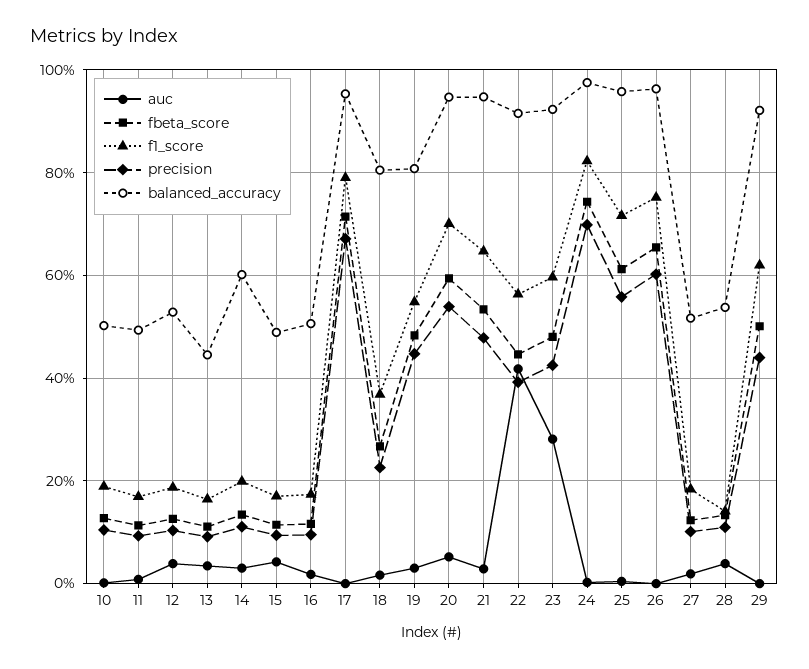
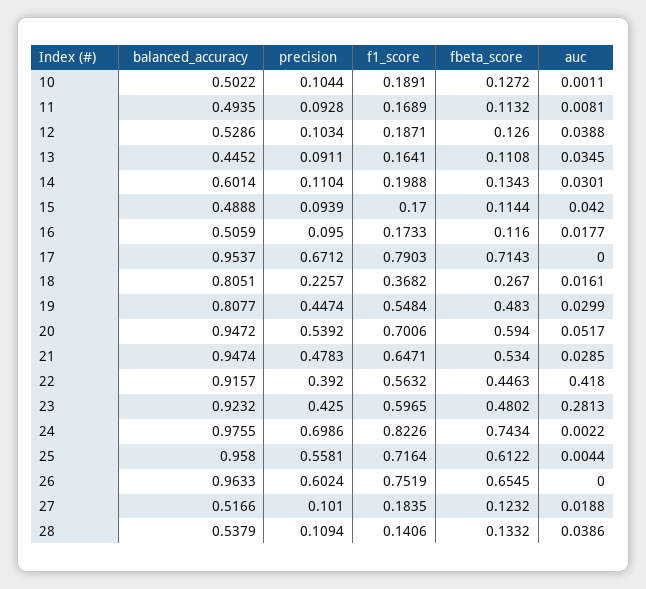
auc, 29: 0 -> none
fbeta_score, 29: 0.5 -> none
f1_score, 29: 0.62 -> none
precision, 29: 0.44 -> none
balanced_accuracy, 29: 0.92 -> none

